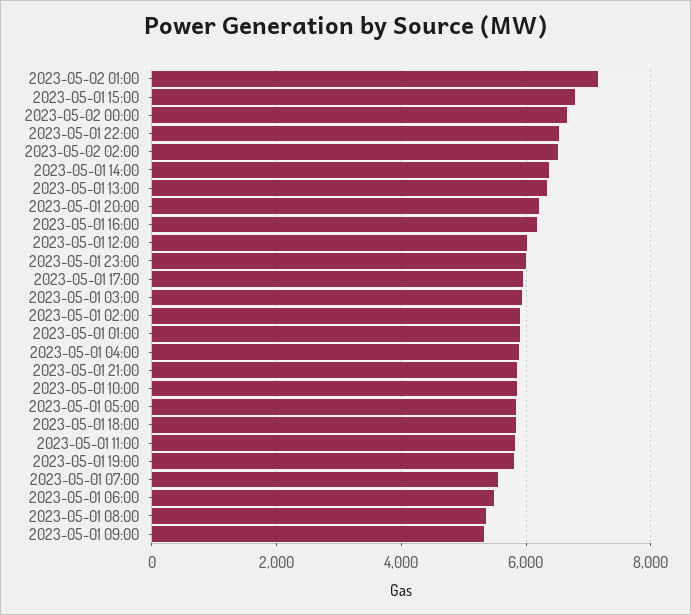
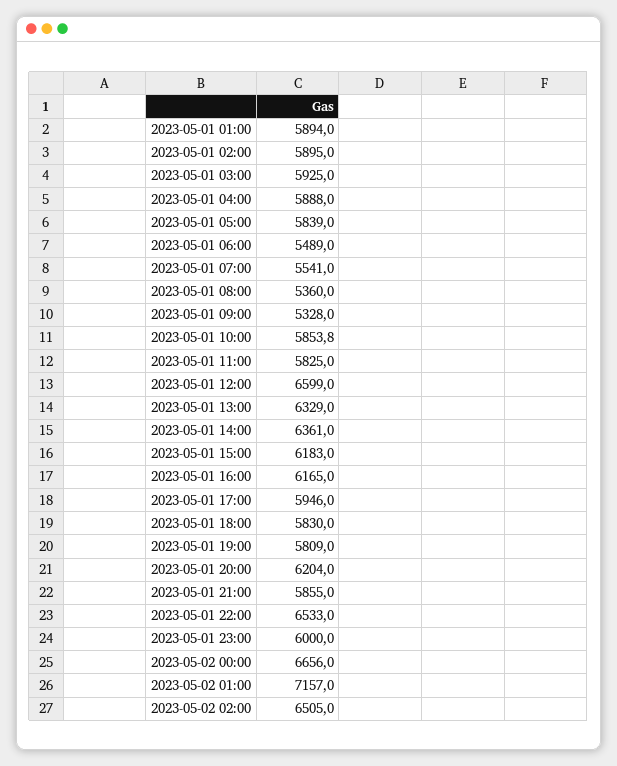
2023-05-01 15:00: 6800 -> 6183
2023-05-01 12:00: 6000 -> 6599

